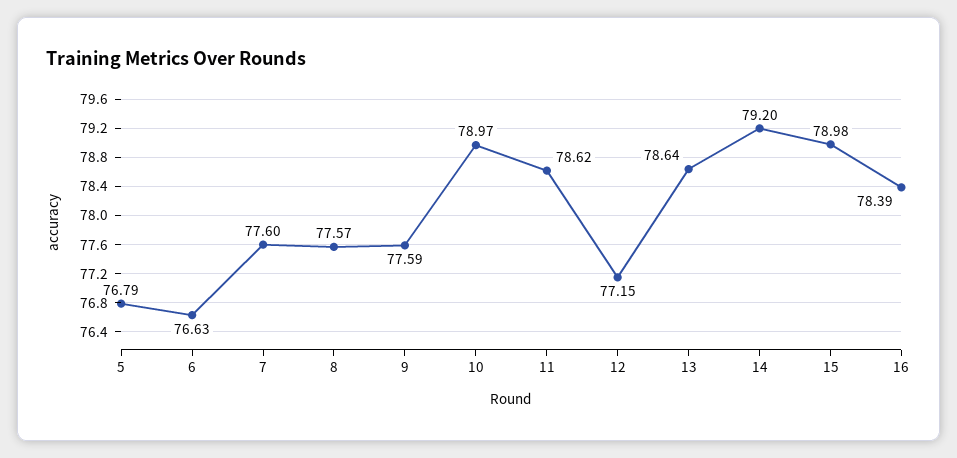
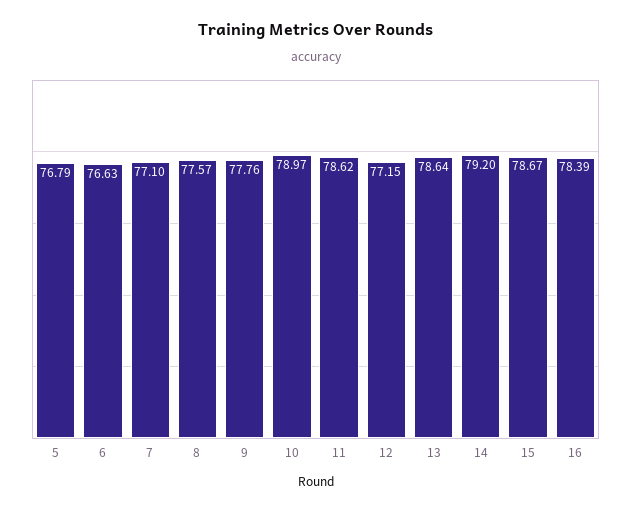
7: 77.6 -> 77.1
9: 77.59 -> 77.76
15: 78.98 -> 78.67

